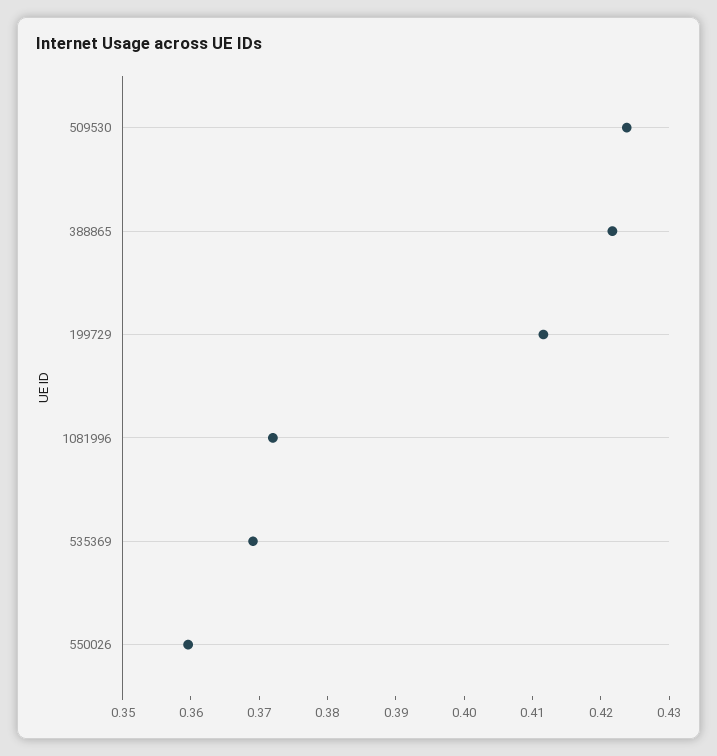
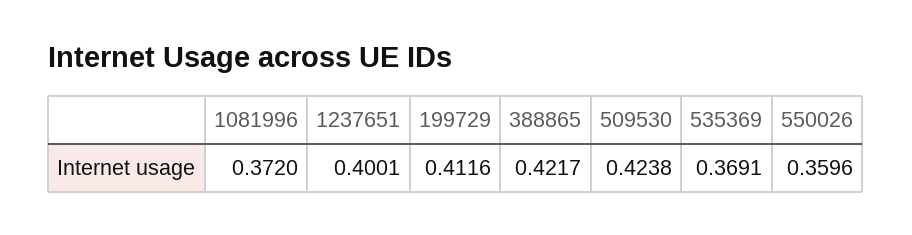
1237651: none -> 0.4001

